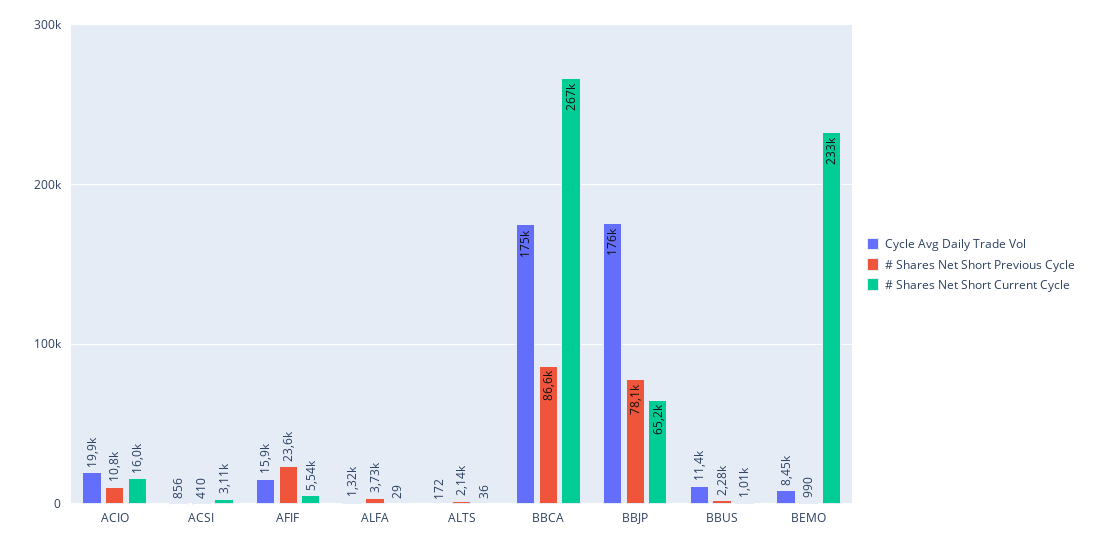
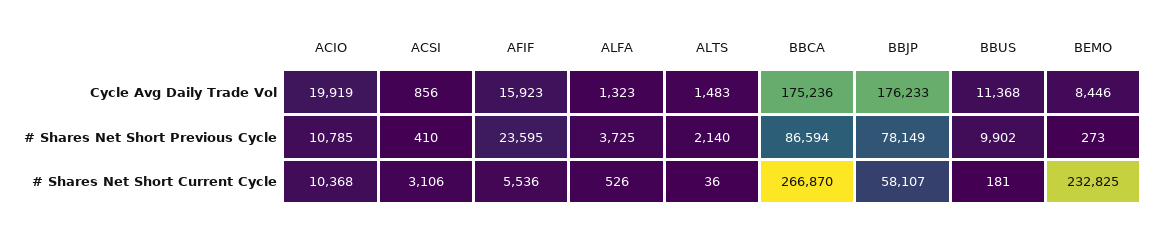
# Shares Net Short Current Cycle, ACIO: 16000 -> 10368
# Shares Net Short Current Cycle, ALFA: 29 -> 526
Cycle Avg Daily Trade Vol, ALTS: 172 -> 1483
# Shares Net Short Current Cycle, BBJP: 65200 -> 58107
# Shares Net Short Previous Cycle, BBUS: 2280 -> 9902
# Shares Net Short Current Cycle, BBUS: 1010 -> 181
# Shares Net Short Previous Cycle, BEMO: 990 -> 273

